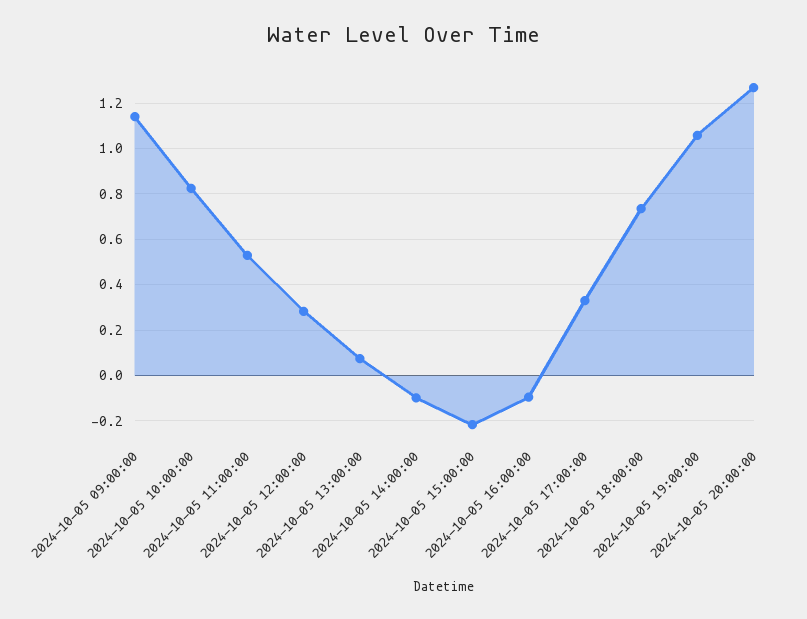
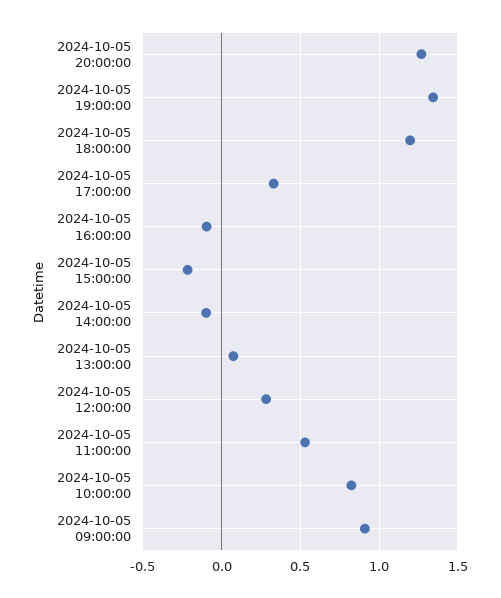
2024-10-05 09:00:00: 1.15 -> 0.9
2024-10-05 18:00:00: 0.75 -> 1.2
2024-10-05 19:00:00: 1.05 -> 1.35

